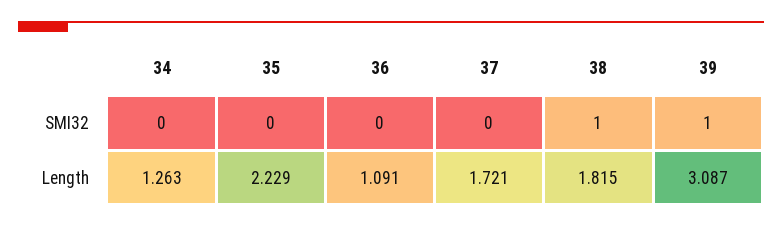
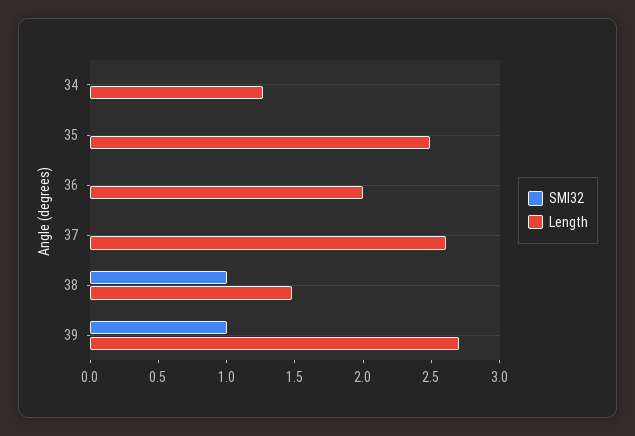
Length, 35: 2.229 -> 2.5
Length, 36: 1.091 -> 2
Length, 37: 1.721 -> 2.6
Length, 38: 1.815 -> 1.5
Length, 39: 3.087 -> 2.7

